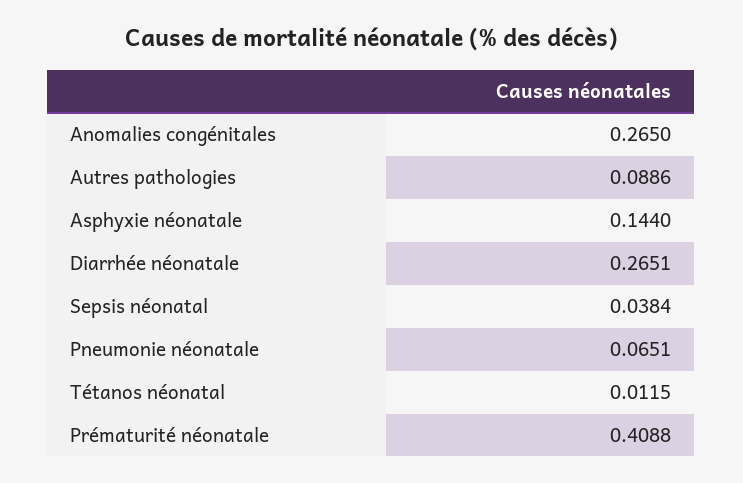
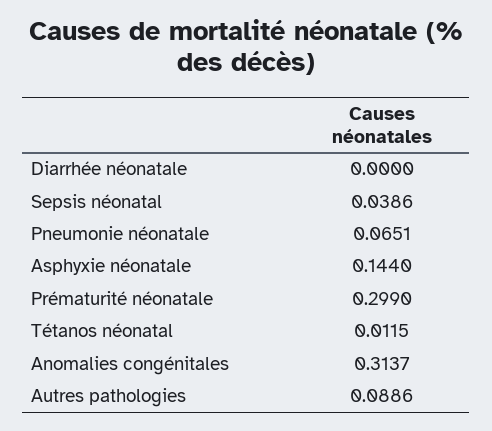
Anomalies congénitales: 0.265 -> 0.3137
Diarrhée néonatale: 0.2651 -> 0
Sepsis néonatal: 0.0384 -> 0.0386
Prématurité néonatale: 0.4088 -> 0.299

